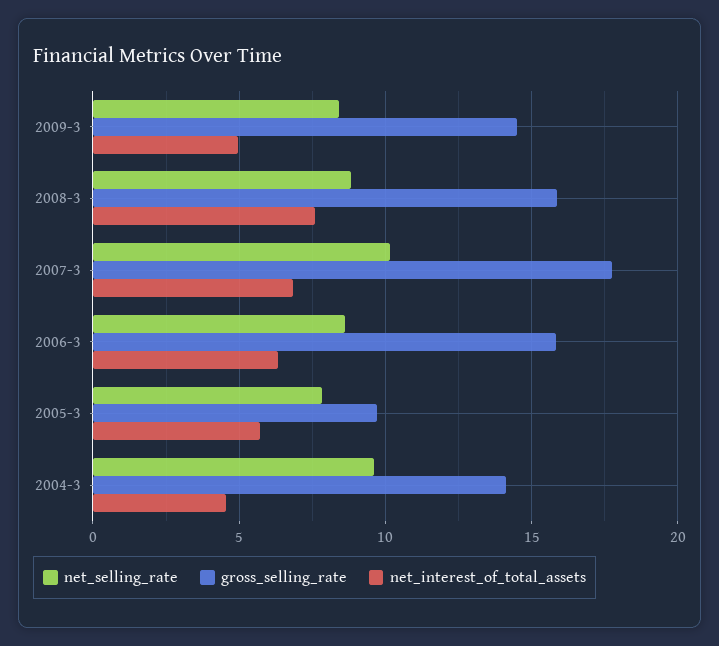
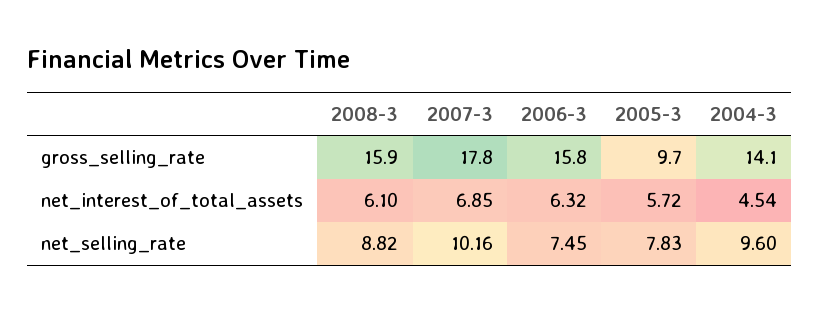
net_selling_rate, 2009-3: 8.5 -> none
gross_selling_rate, 2009-3: 14.5 -> none
net_interest_of_total_assets, 2009-3: 5 -> none
net_interest_of_total_assets, 2008-3: 7.5 -> 6.1
net_selling_rate, 2006-3: 8.5 -> 7.45

